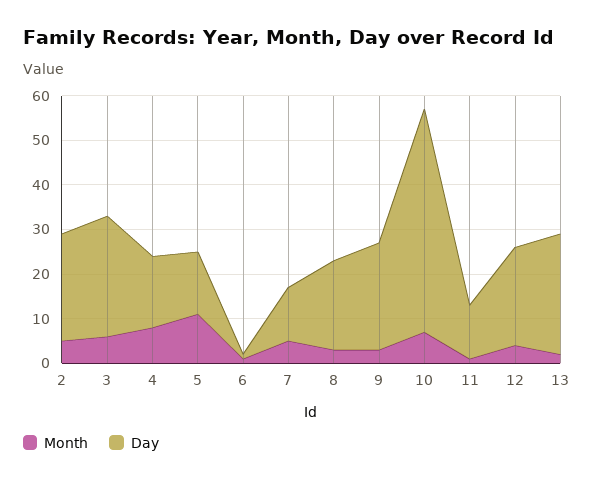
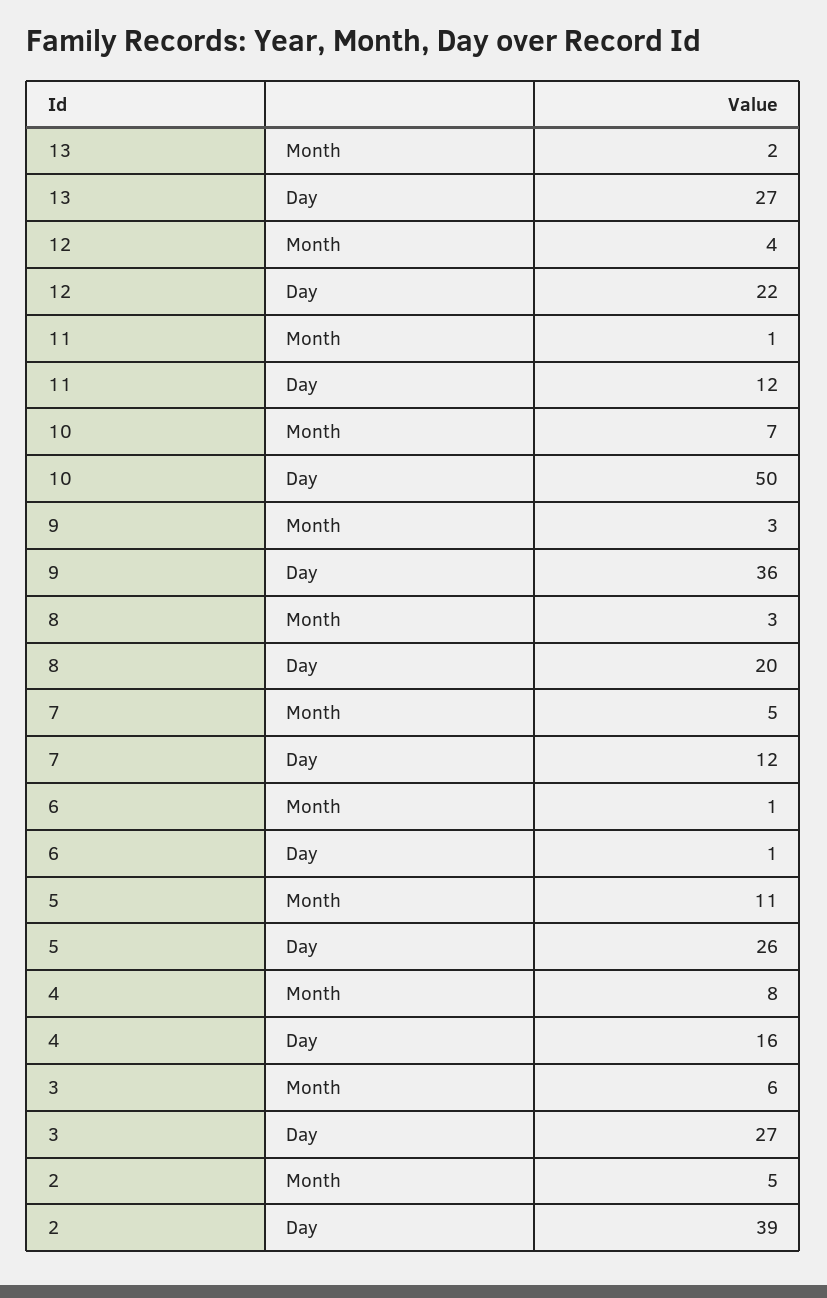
Day, 2: 25 -> 39
Day, 5: 15 -> 26
Day, 9: 25 -> 36

